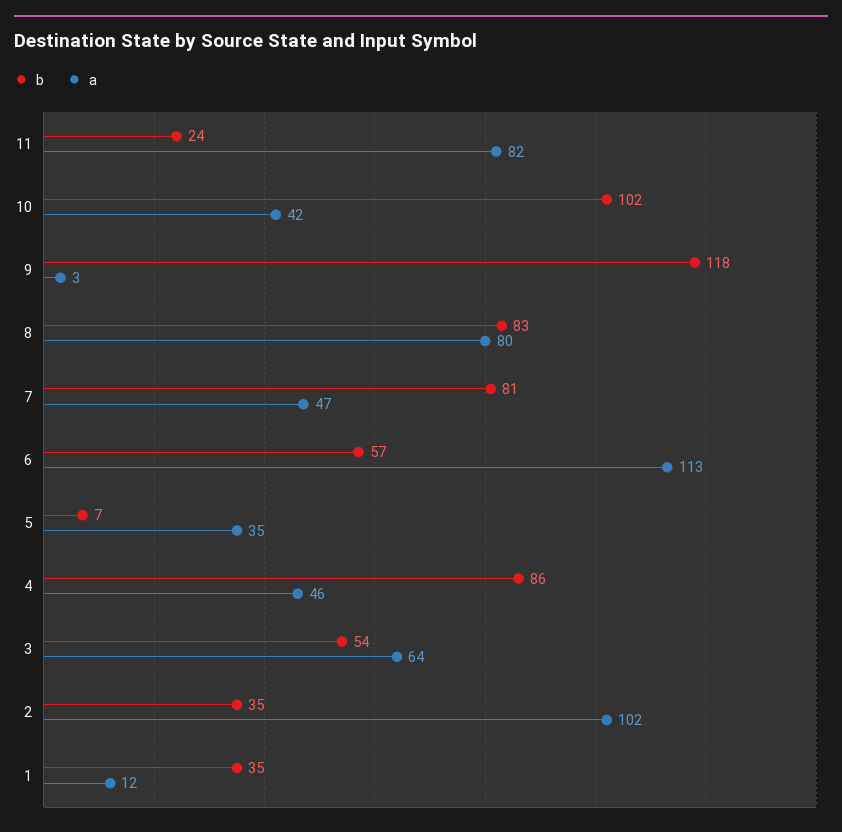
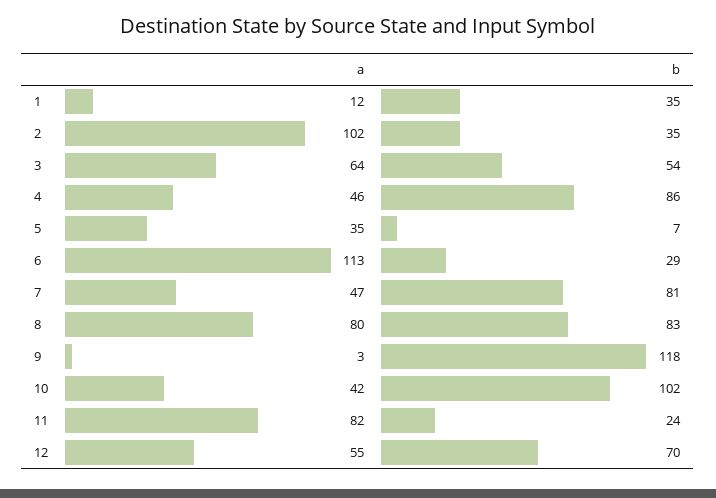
b, 6: 57 -> 29
a, 12: none -> 55
b, 12: none -> 70

